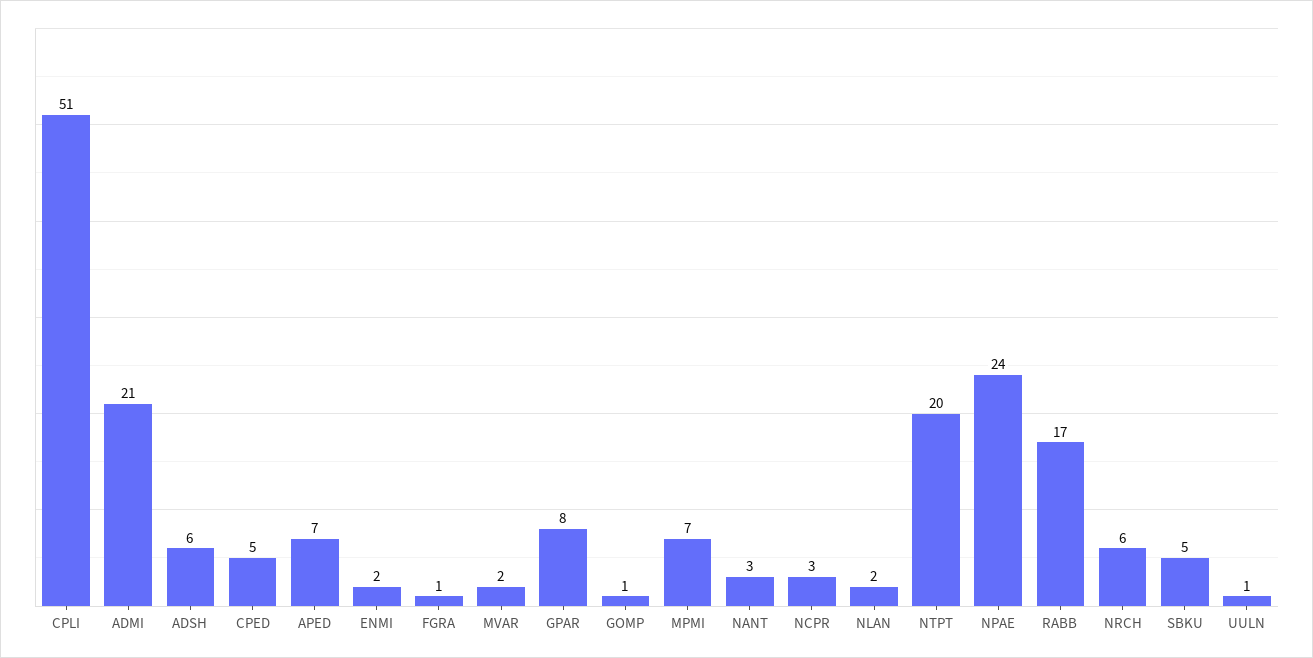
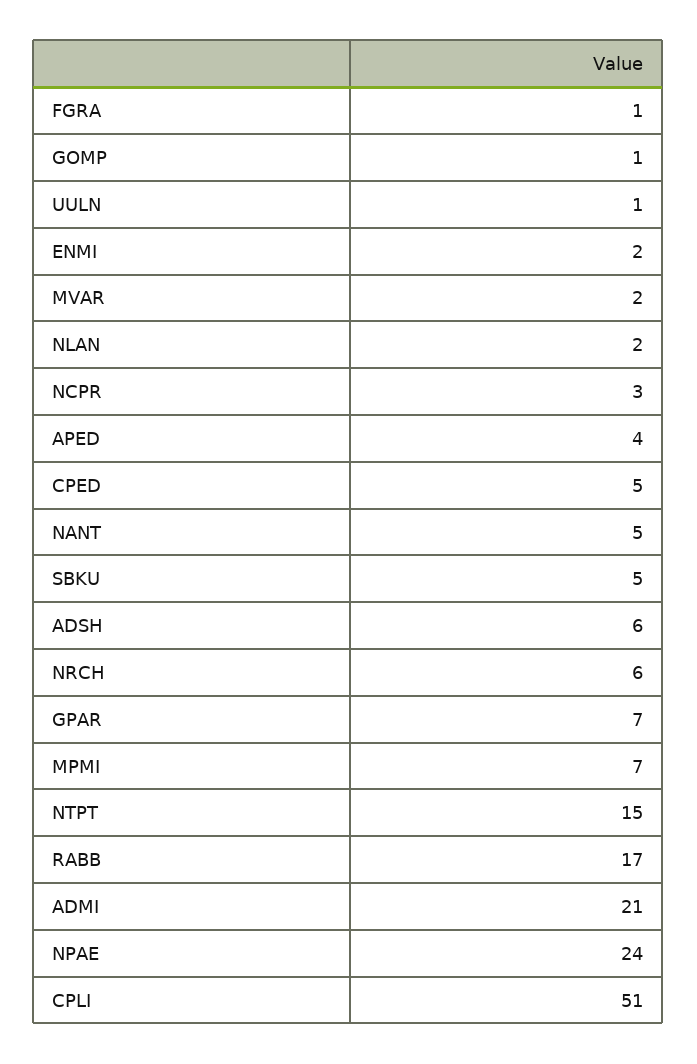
APED: 7 -> 4
GPAR: 8 -> 7
NANT: 3 -> 5
NTPT: 20 -> 15

